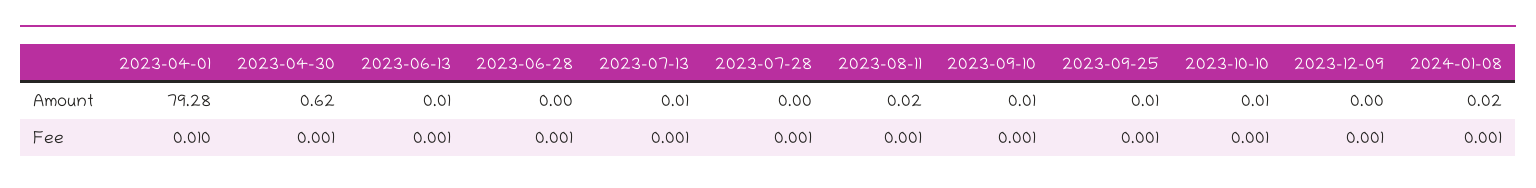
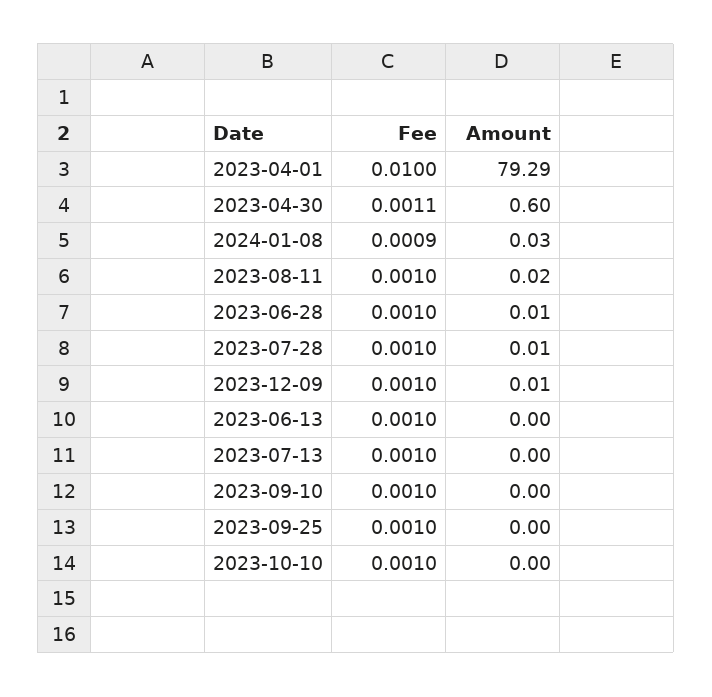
2023-04-01, Amount: 79.28 -> 79.29
2023-04-30, Amount: 0.62 -> 0.6
2023-06-13, Amount: 0.01 -> 0
2023-06-28, Amount: 0 -> 0.01
2023-07-13, Amount: 0.01 -> 0
2023-07-28, Amount: 0 -> 0.01
2023-09-10, Amount: 0.01 -> 0
2023-09-25, Amount: 0.01 -> 0
2023-10-10, Amount: 0.01 -> 0
2023-12-09, Amount: 0 -> 0.01
2024-01-08, Amount: 0.02 -> 0.03
2023-04-30, Fee: 0.001 -> 0.0011
2024-01-08, Fee: 0.001 -> 0.0009

